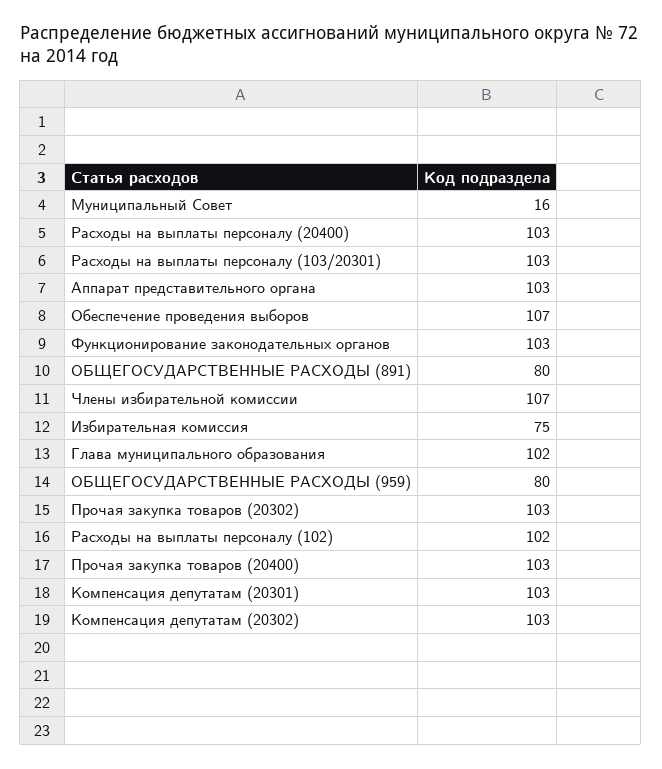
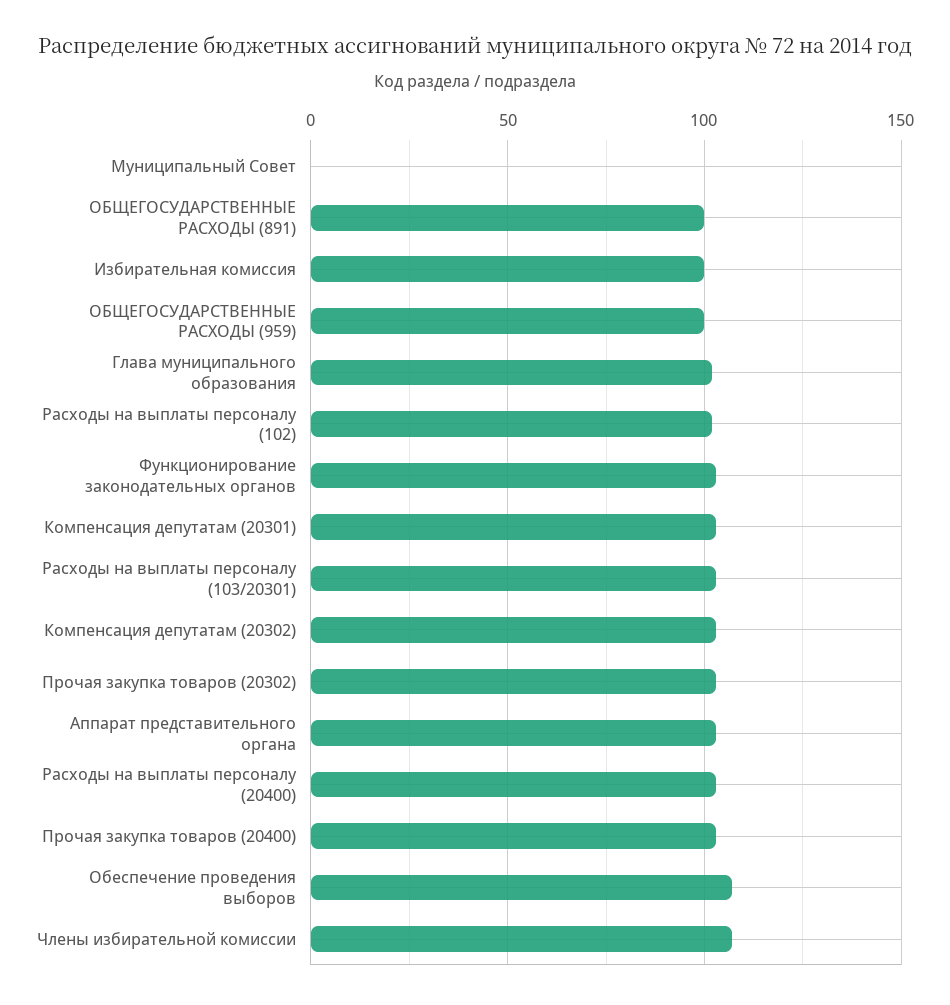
Муниципальный Совет: 16 -> 0
ОБЩЕГОСУДАРСТВЕННЫЕ РАСХОДЫ (891): 80 -> 100
Избирательная комиссия: 75 -> 100
ОБЩЕГОСУДАРСТВЕННЫЕ РАСХОДЫ (959): 80 -> 100

